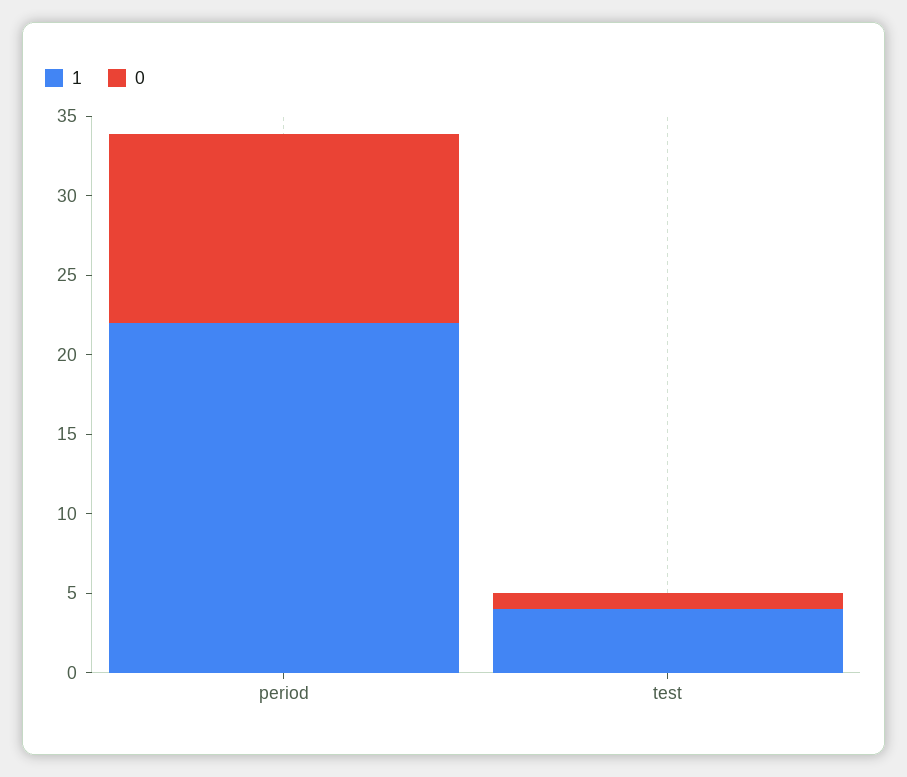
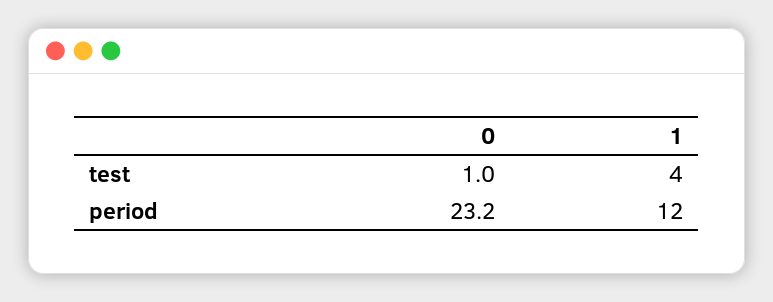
1, period: 22 -> 12
0, period: 12 -> 23.2

